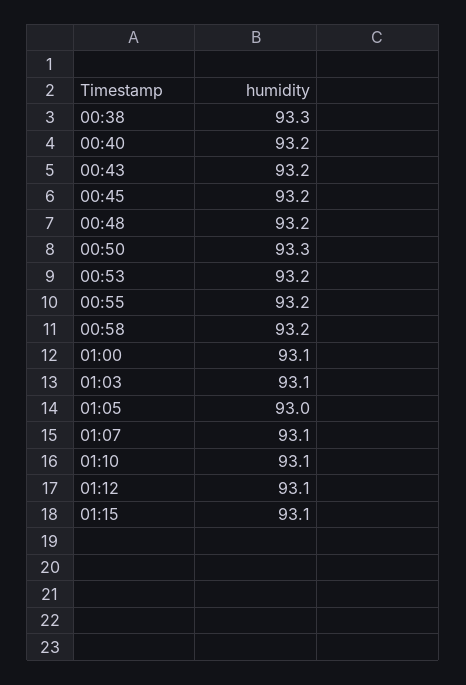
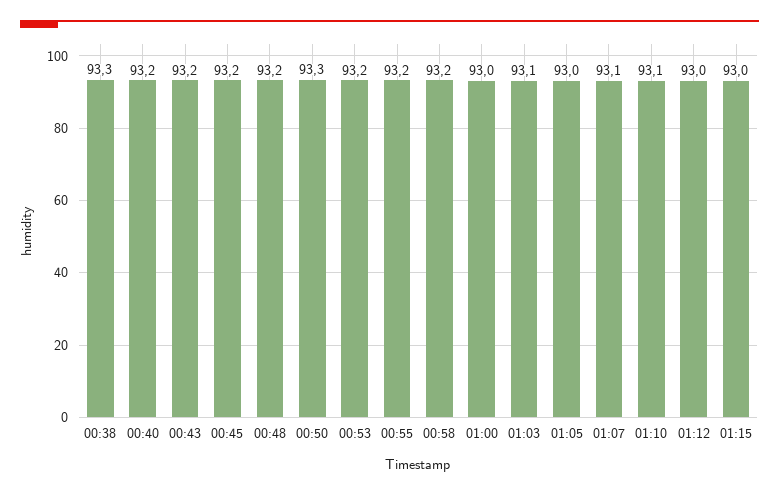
01:00: 93.1 -> 93
01:12: 93.1 -> 93
01:15: 93.1 -> 93

